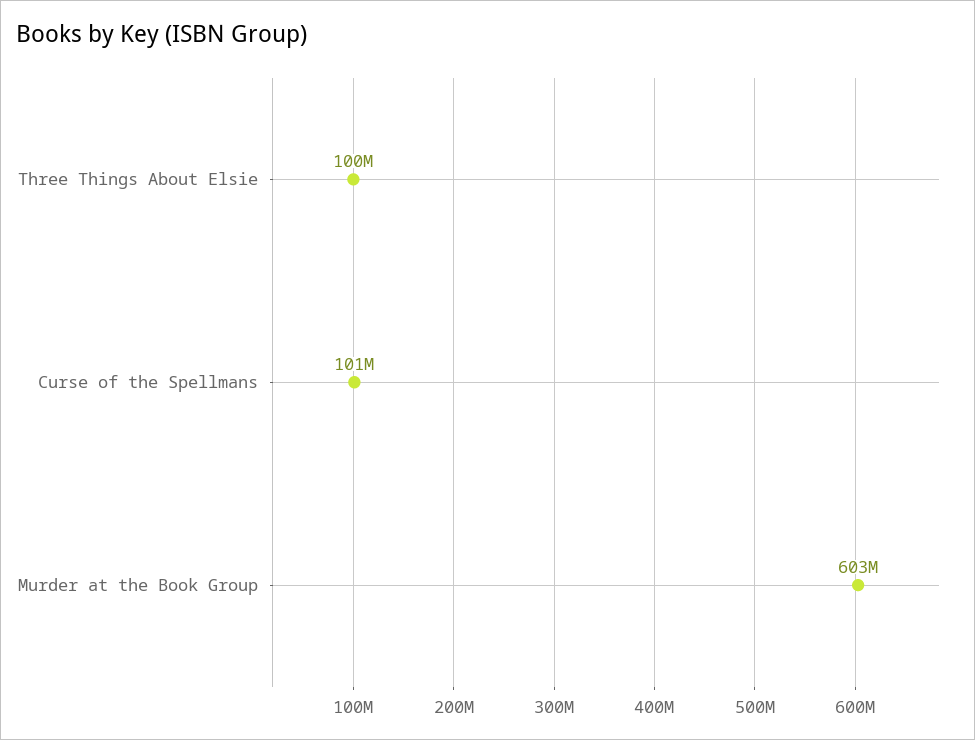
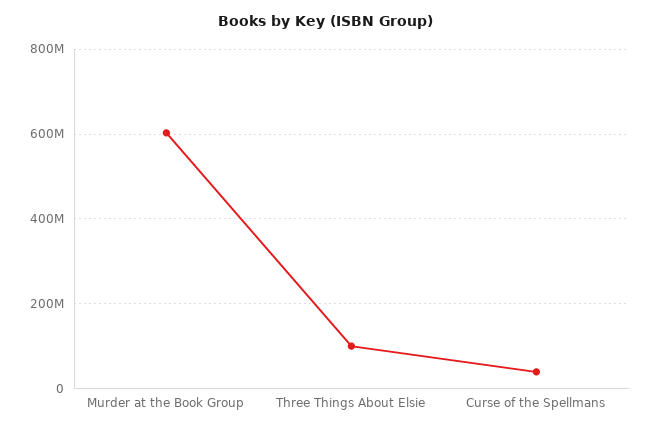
Curse of the Spellmans: 101000000 -> 40000000

